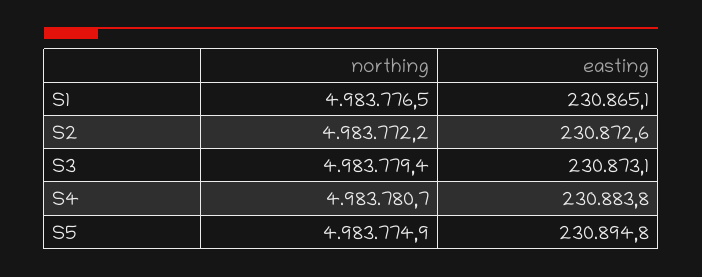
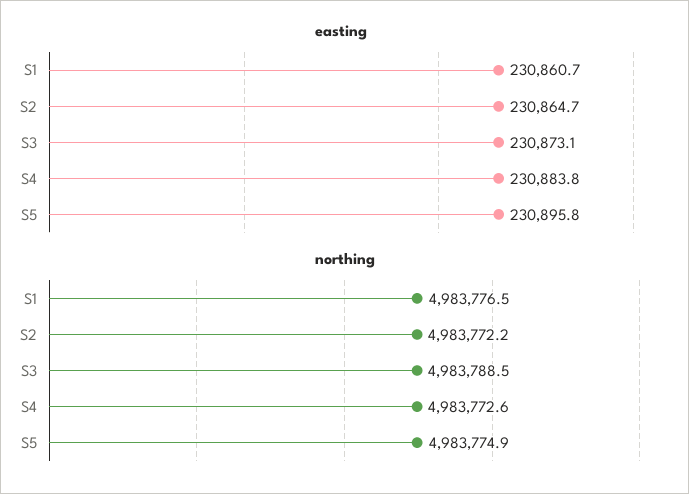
easting, S1: 230865.1 -> 230860.7
easting, S2: 230872.6 -> 230864.7
northing, S3: 4983779.4 -> 4983788.5
northing, S4: 4983780.7 -> 4983772.6
easting, S5: 230894.8 -> 230895.8

